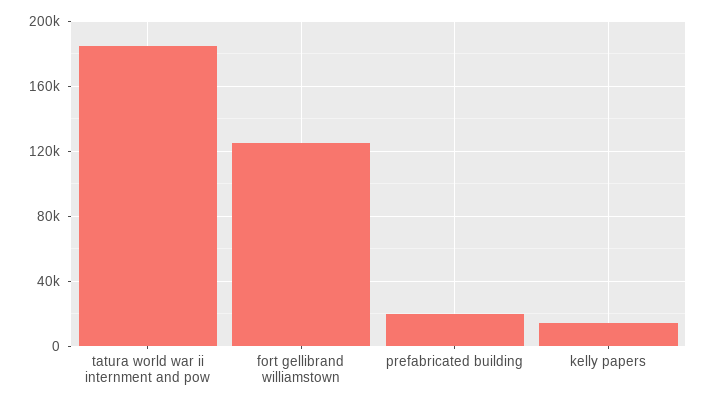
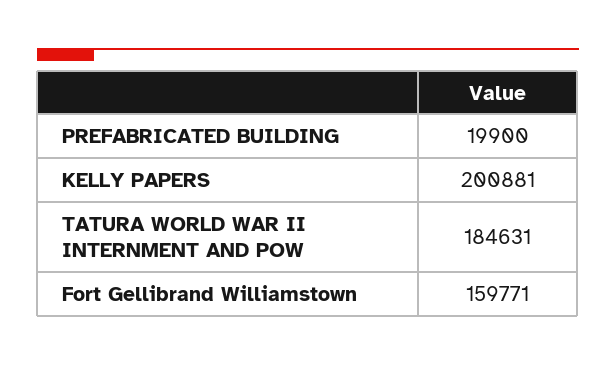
fort gellibrand williamstown: 125000 -> 159771
kelly papers: 15000 -> 200881

